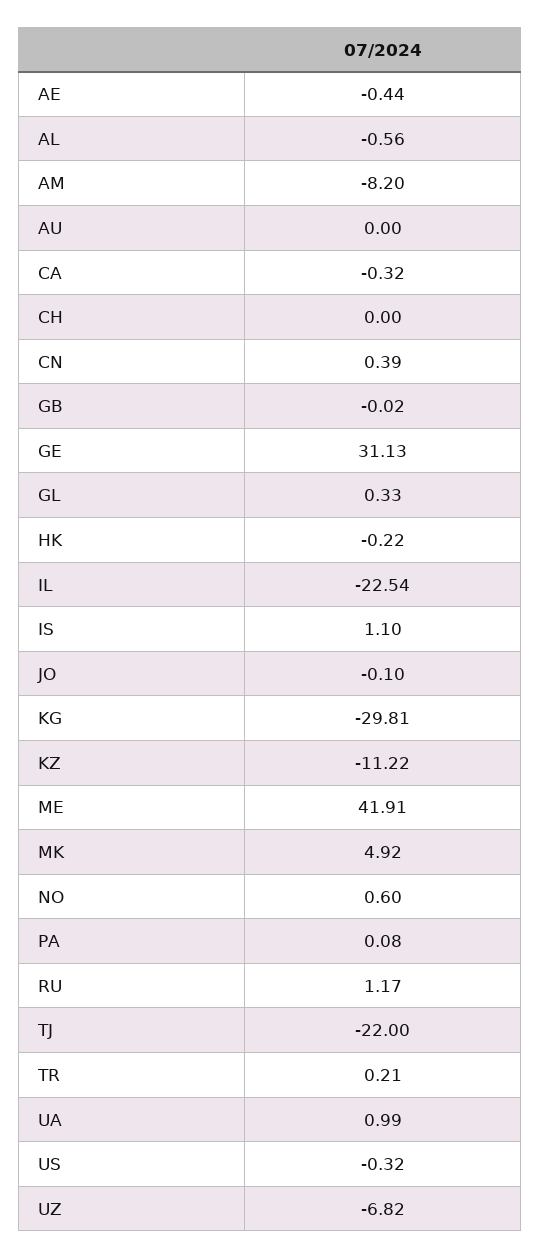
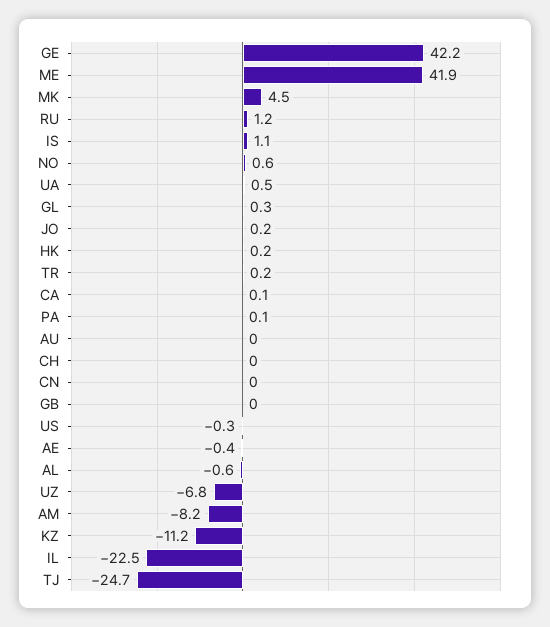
CA: -0.32 -> 0.1
CN: 0.39 -> 0
GE: 31.13 -> 42.2
HK: -0.22 -> 0.2
JO: -0.1 -> 0.2
KG: -29.81 -> none
MK: 4.92 -> 4.5
TJ: -22 -> -24.7
UA: 0.99 -> 0.5

